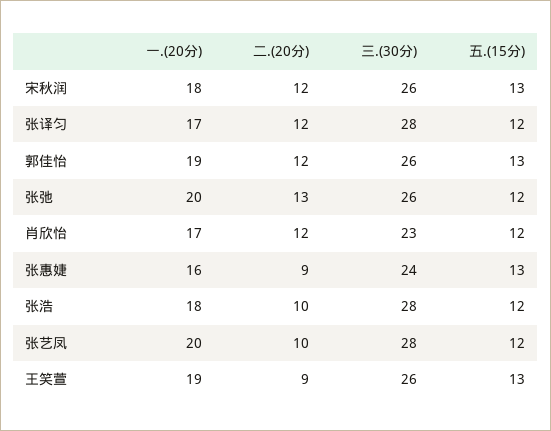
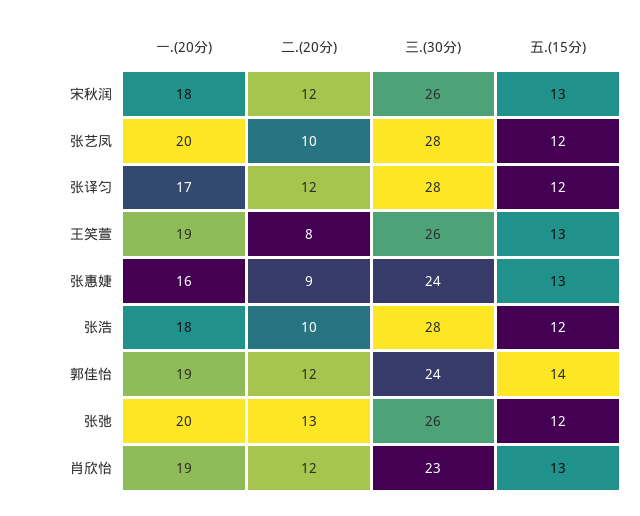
三.(30分), 郭佳怡: 26 -> 24
五.(15分), 郭佳怡: 13 -> 14
一.(20分), 肖欣怡: 17 -> 19
五.(15分), 肖欣怡: 12 -> 13
二.(20分), 王笑萱: 9 -> 8

